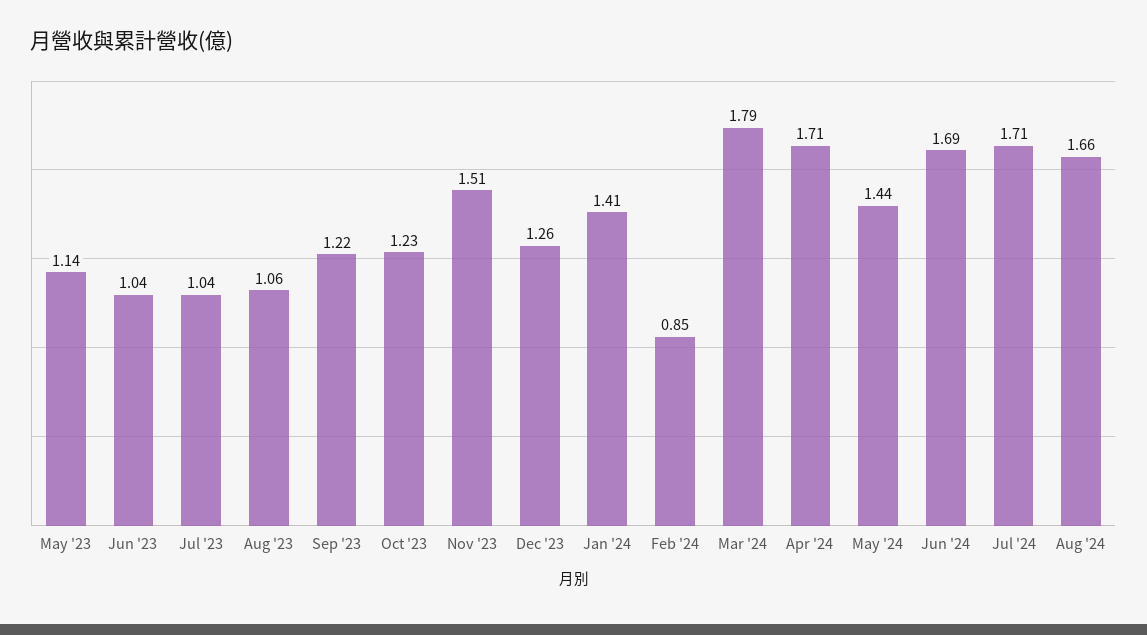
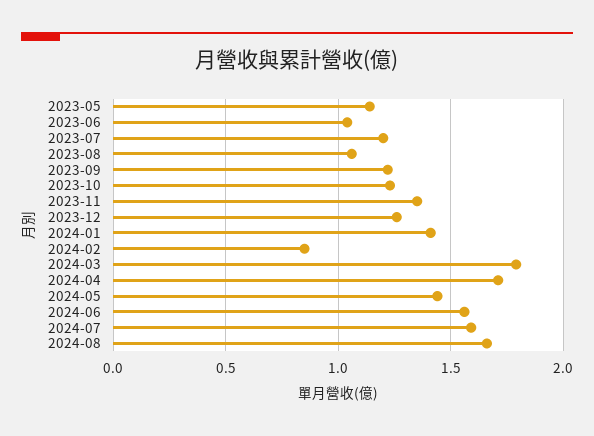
Jul '23: 1.04 -> 1.2
Nov '23: 1.51 -> 1.35
Jun '24: 1.69 -> 1.55
Jul '24: 1.71 -> 1.6

